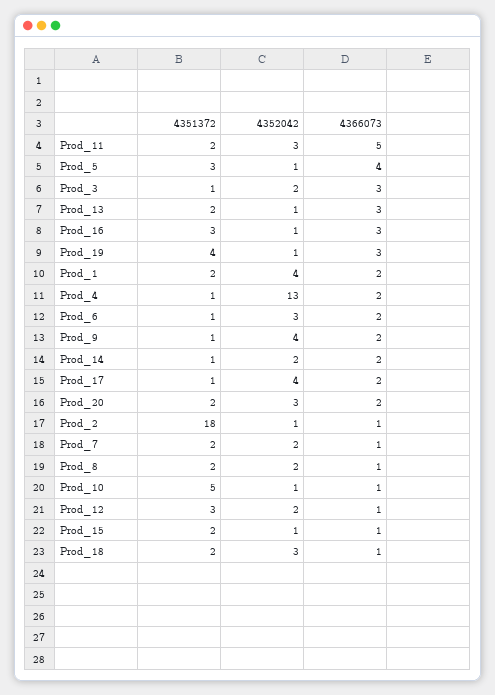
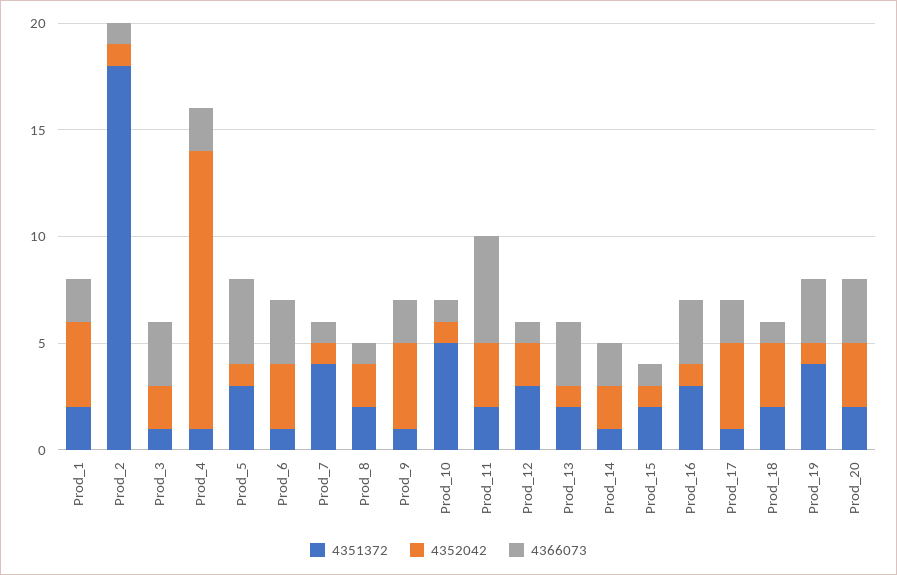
4366073, Prod_6: 2 -> 3
4366073, Prod_20: 2 -> 3
4351372, Prod_7: 2 -> 4
4352042, Prod_7: 2 -> 1

